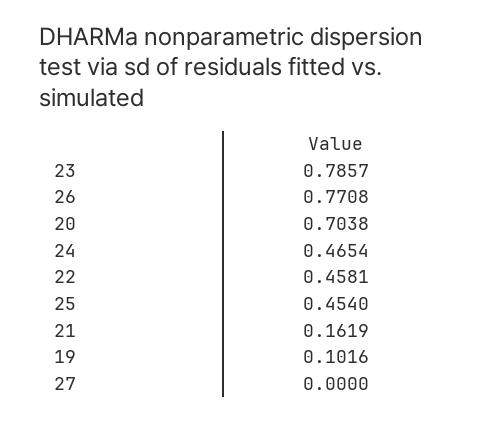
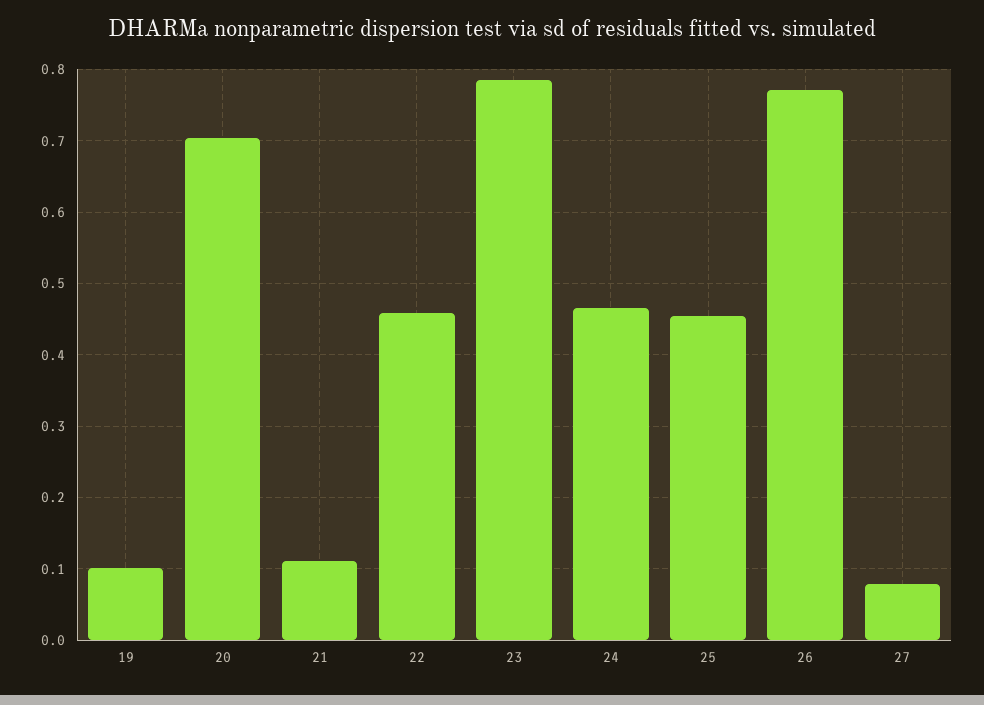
21: 0.1619 -> 0.11
27: 0 -> 0.08

